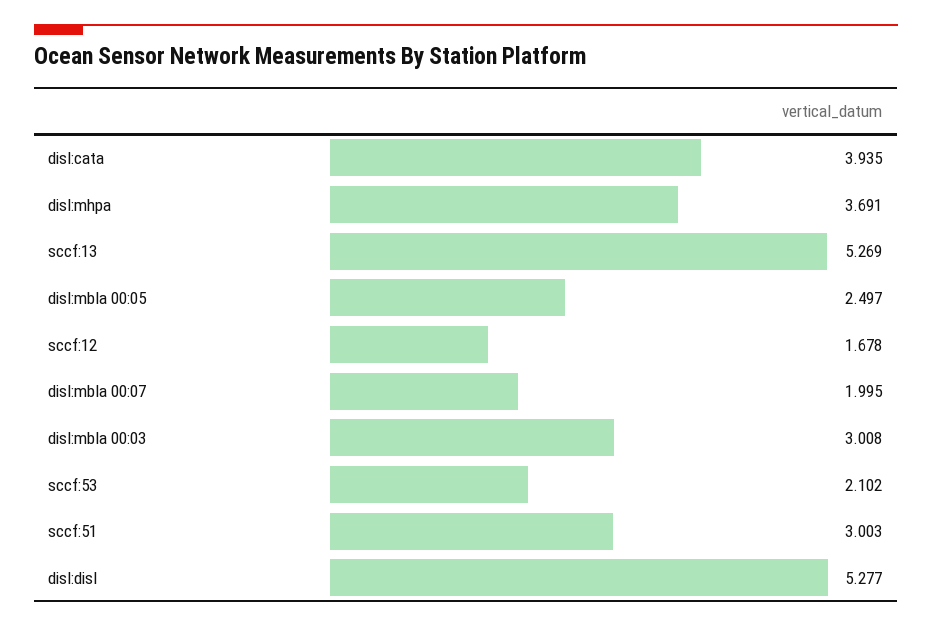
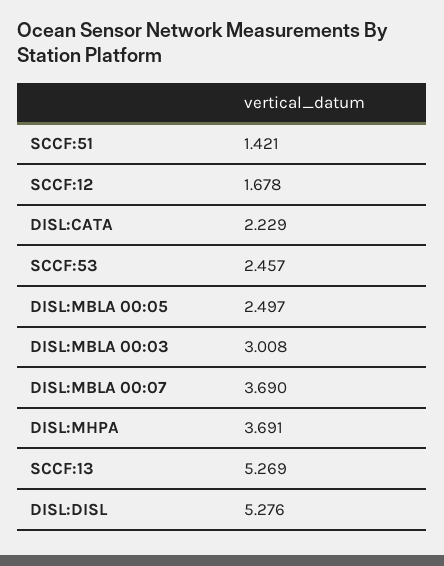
disl:cata: 3.935 -> 2.229
disl:mbla 00:07: 1.995 -> 3.69
sccf:53: 2.102 -> 2.457
sccf:51: 3.003 -> 1.421
disl:disl: 5.277 -> 5.276

